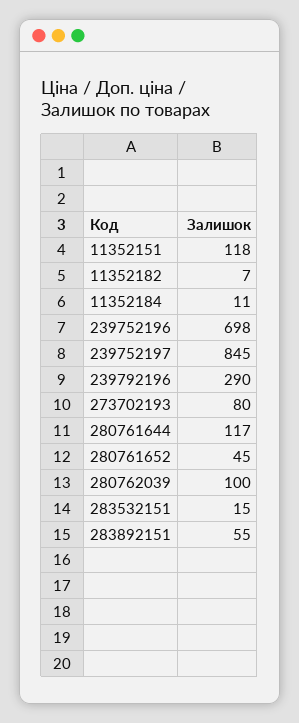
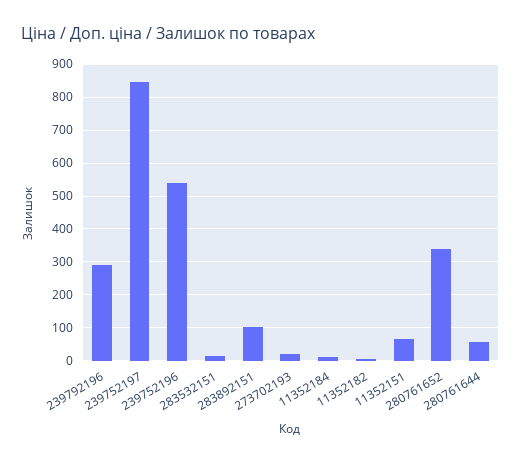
11352151: 118 -> 60
239752196: 698 -> 540
273702193: 80 -> 20
280761644: 117 -> 60
280761652: 45 -> 340
280762039: 100 -> none
283892151: 55 -> 100

